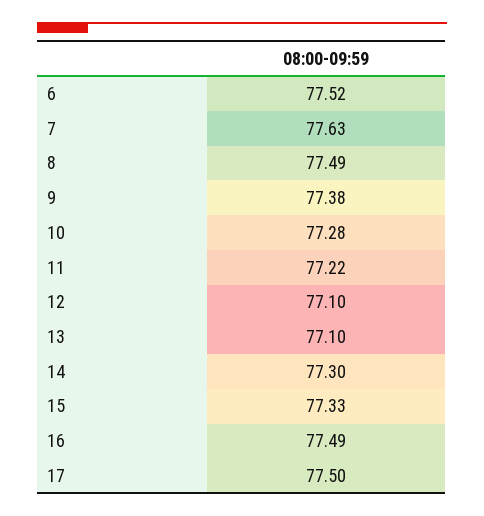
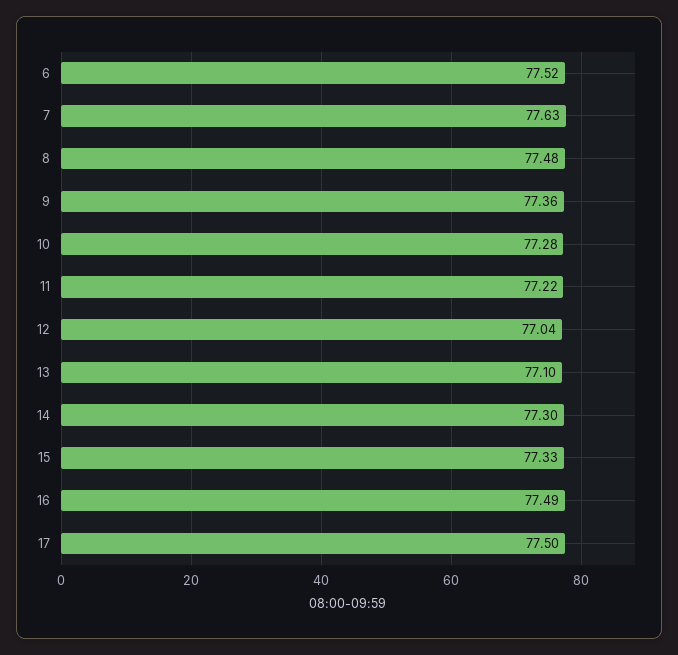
8: 77.49 -> 77.48
9: 77.38 -> 77.36
12: 77.1 -> 77.04

